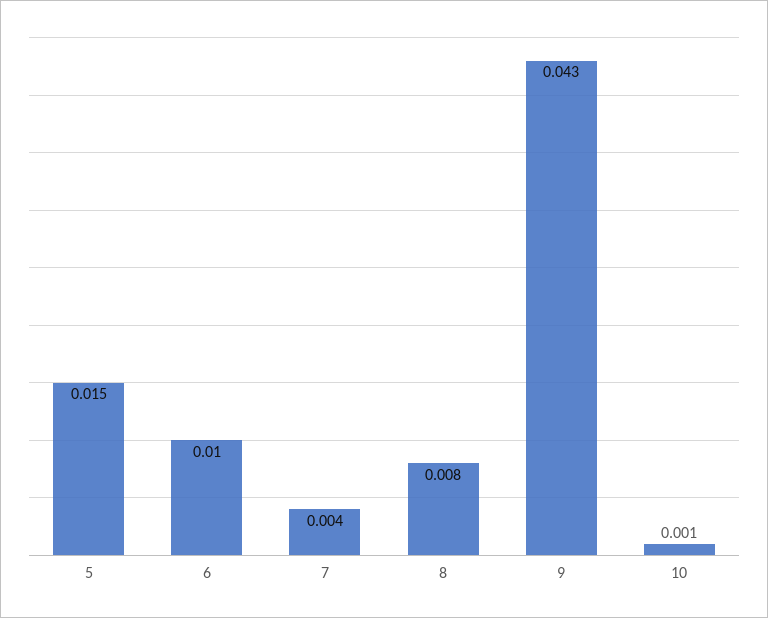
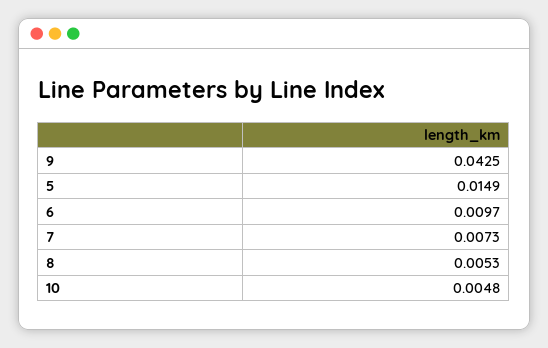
7: 0.004 -> 0.0073
8: 0.008 -> 0.0053
10: 0.001 -> 0.0048

